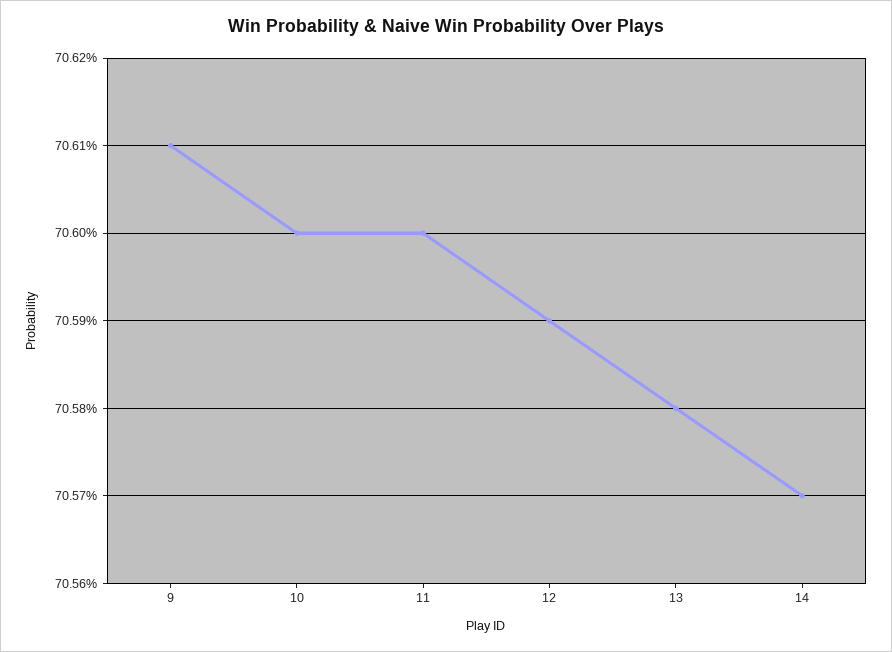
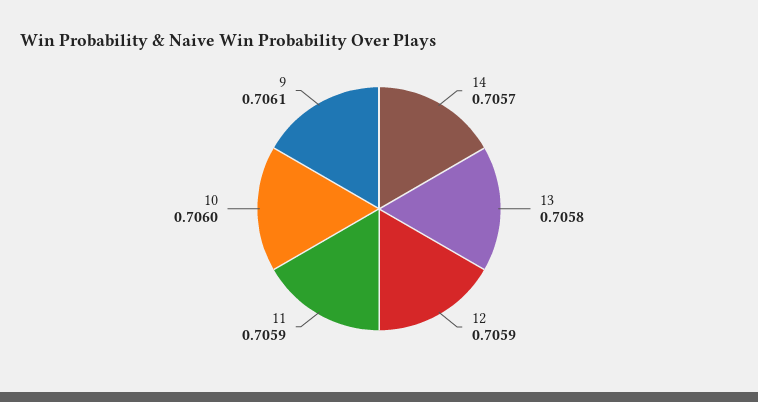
11: 0.706 -> 0.7059

